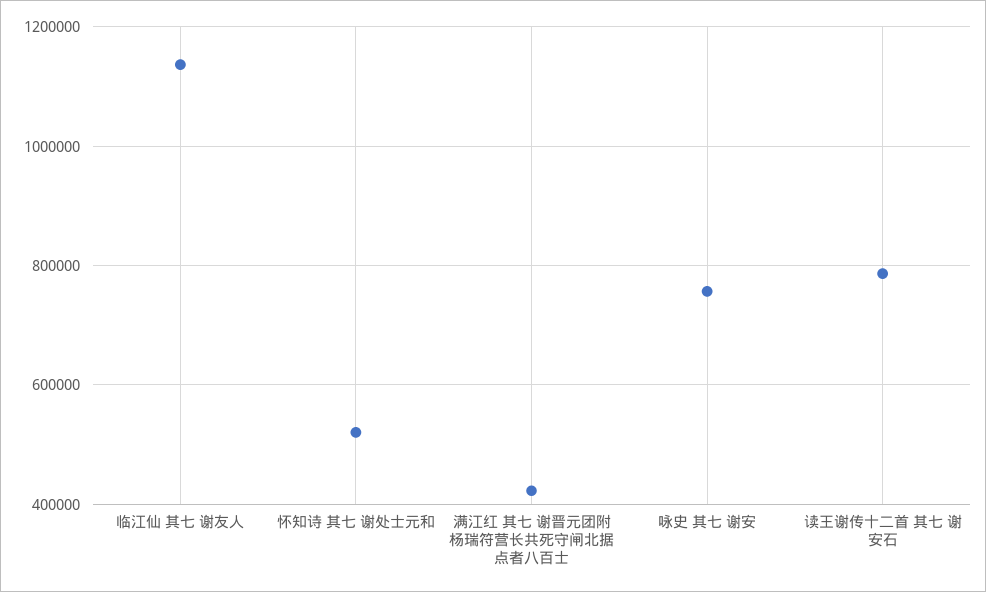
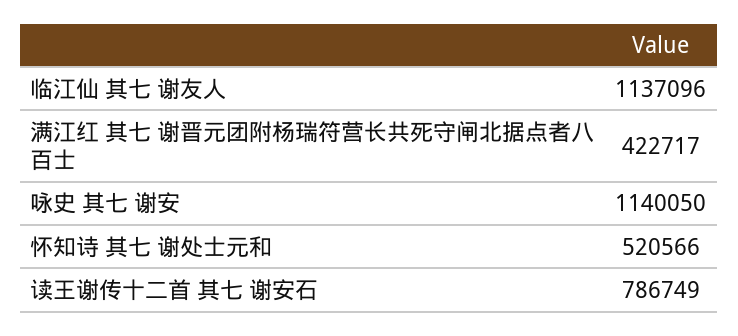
咏史 其七 谢安: 760000 -> 1140050

